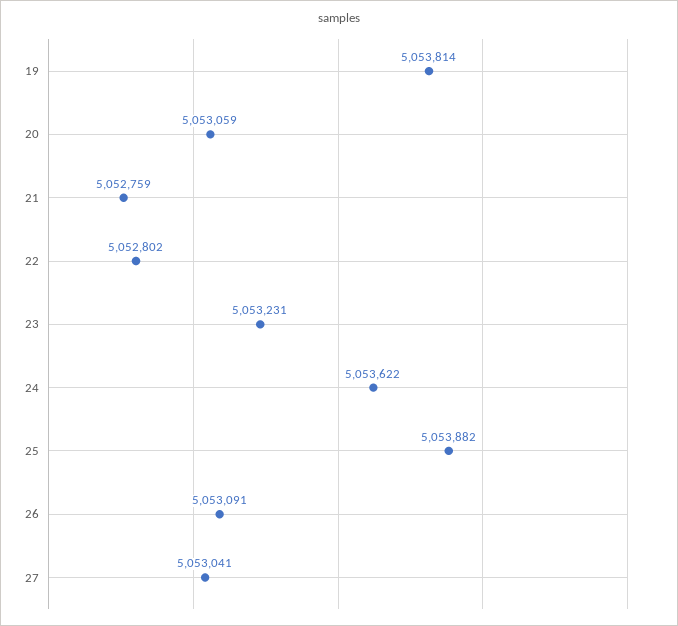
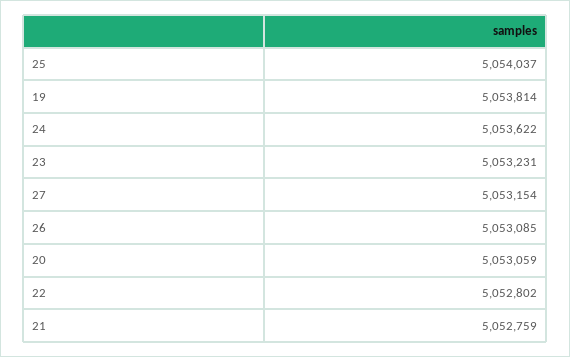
25: 5053882 -> 5054037
26: 5053091 -> 5053085
27: 5053041 -> 5053154

